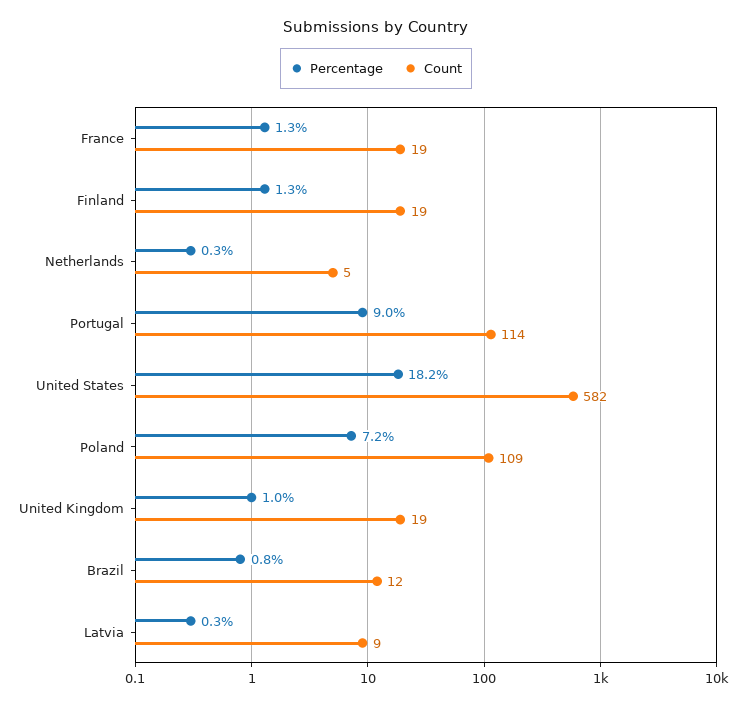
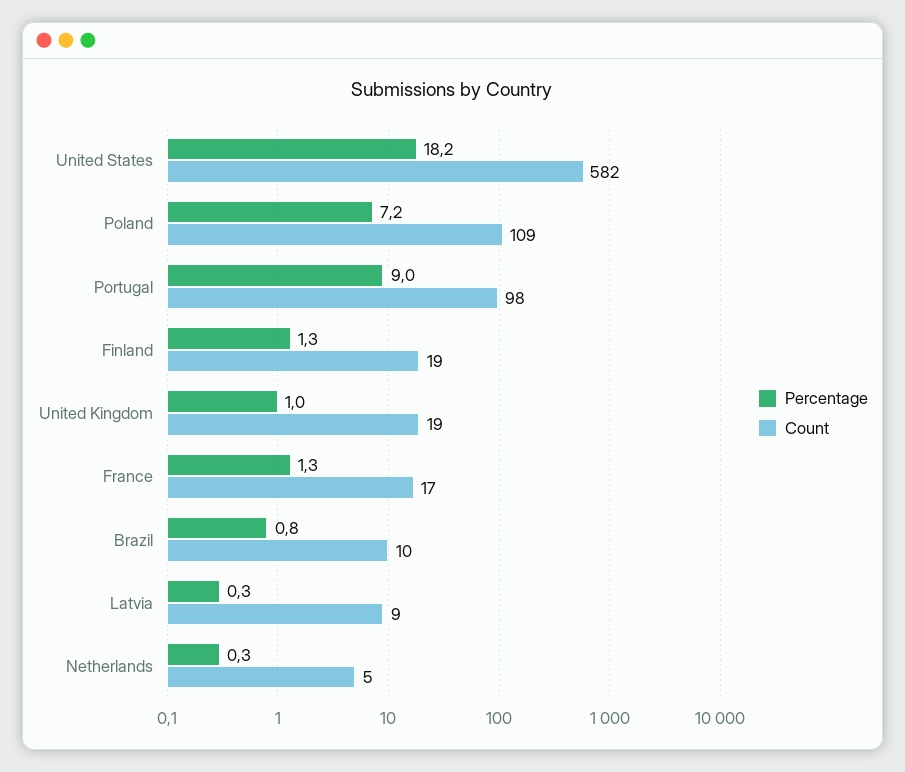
Count, France: 19 -> 17
Count, Portugal: 114 -> 98
Count, Brazil: 12 -> 10

